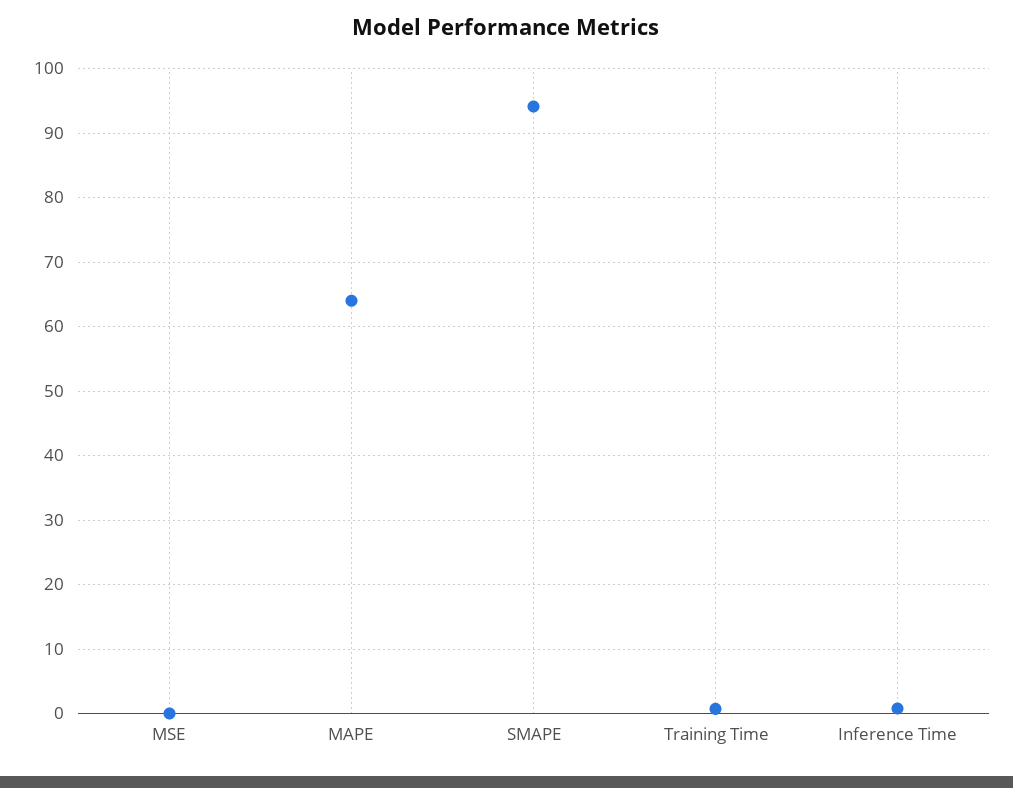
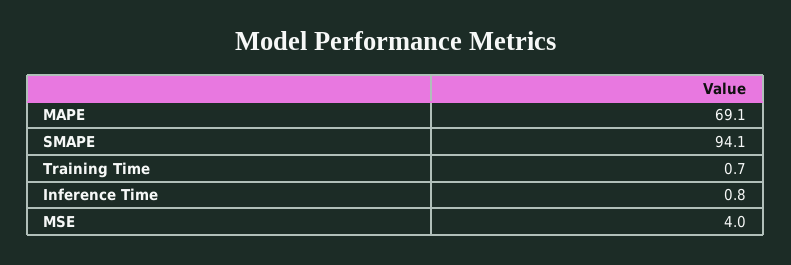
MSE: 0 -> 4
MAPE: 64 -> 69.1

